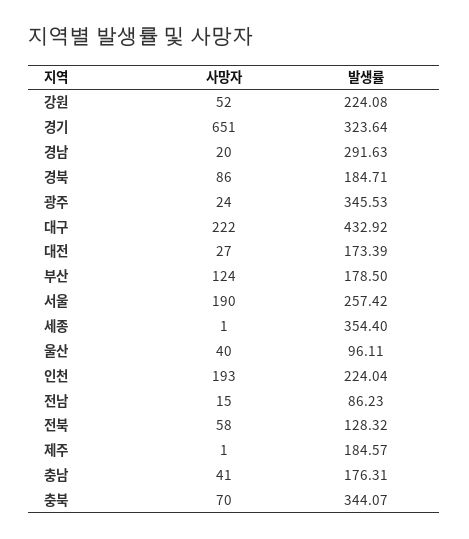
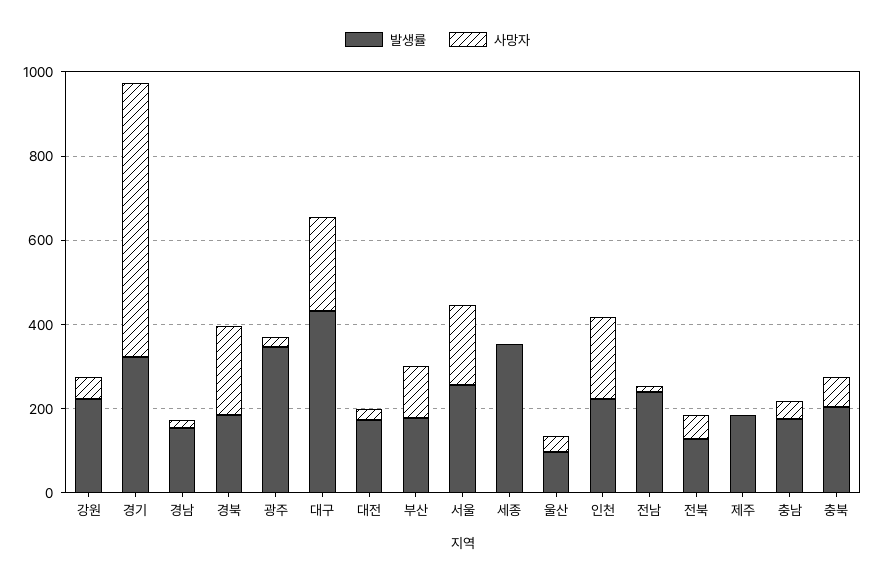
발생률, 경남: 291.63 -> 150
사망자, 경북: 86 -> 200
발생률, 전남: 86.23 -> 250
발생률, 충북: 344.07 -> 200

